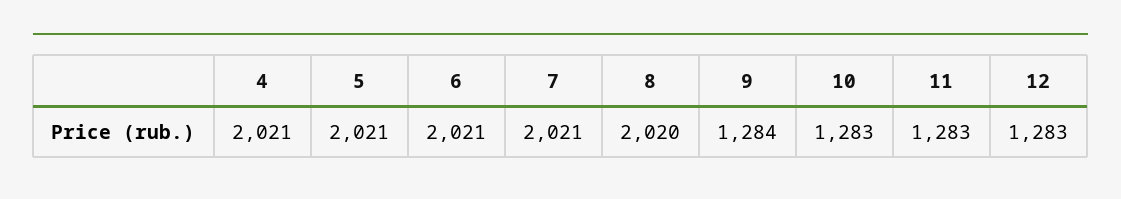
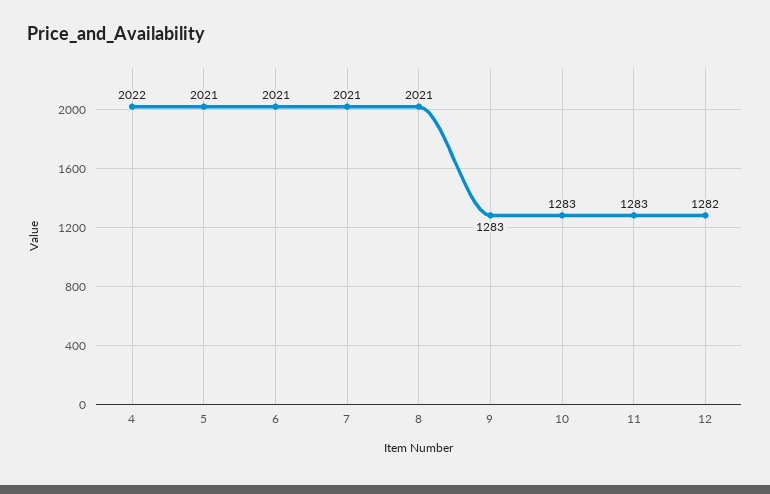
4: 2021 -> 2022
8: 2020 -> 2021
9: 1284 -> 1283
12: 1283 -> 1282

